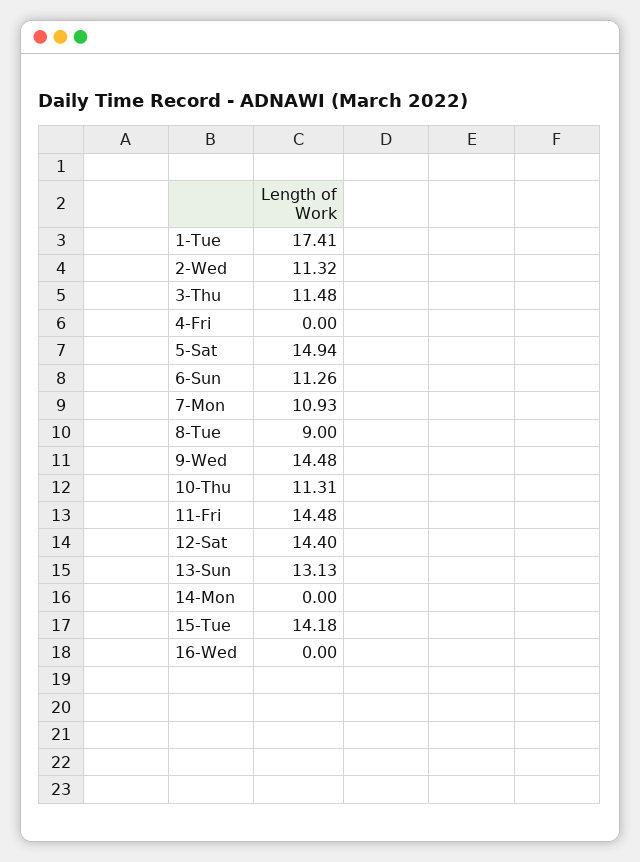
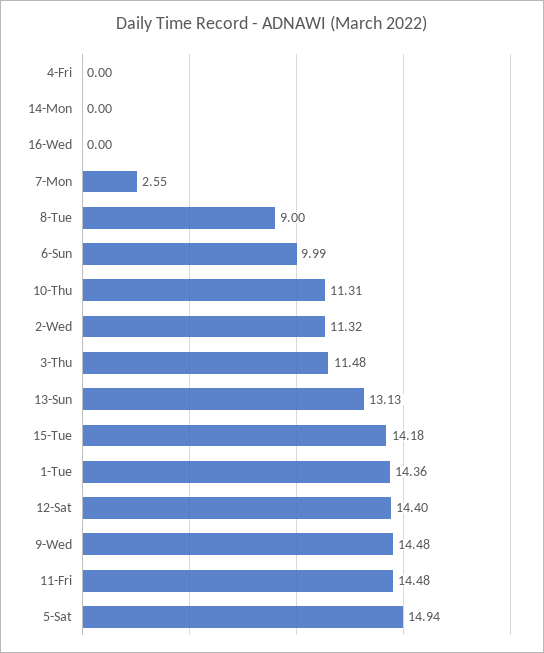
1-Tue: 17.41 -> 14.36
6-Sun: 11.26 -> 9.99
7-Mon: 10.93 -> 2.55

